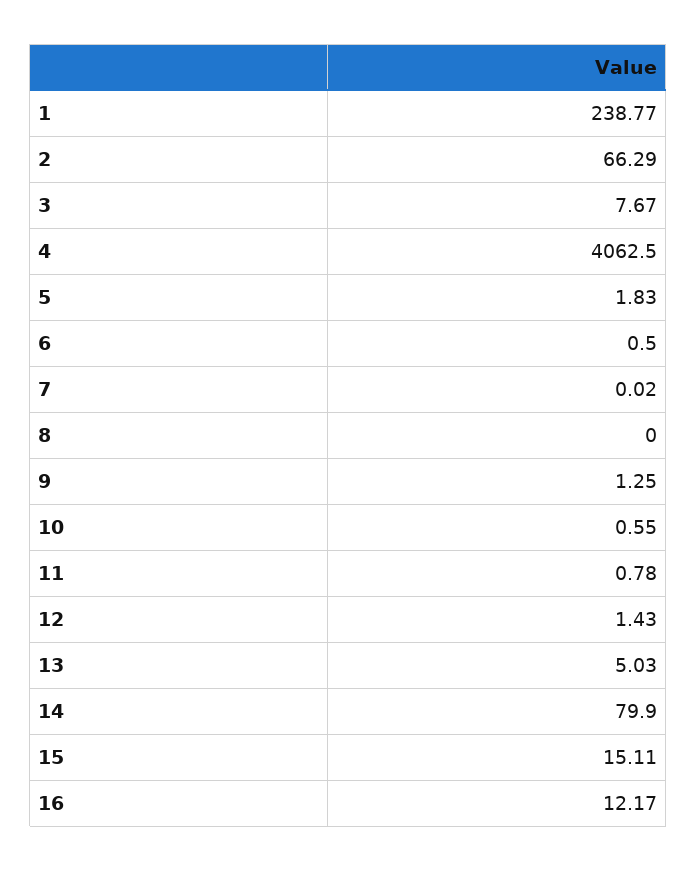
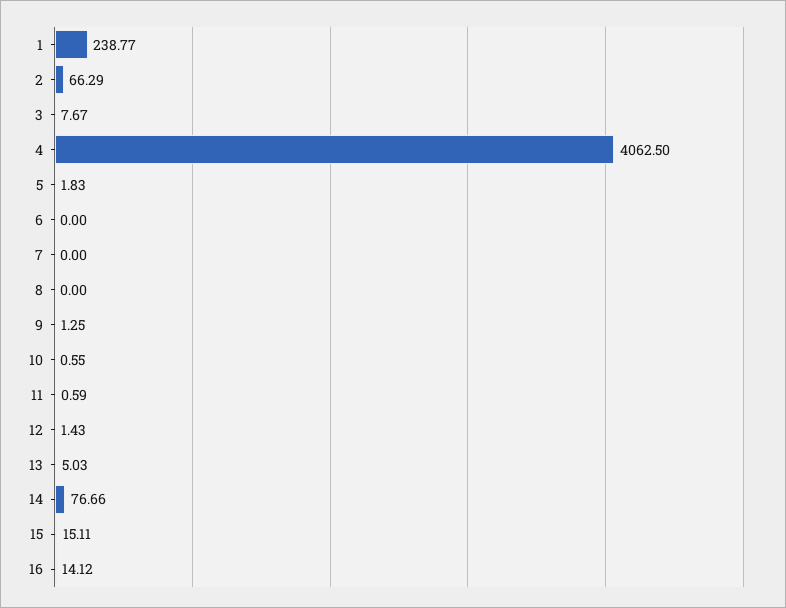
6: 0.5 -> 0
7: 0.02 -> 0
11: 0.78 -> 0.59
14: 79.9 -> 76.66
16: 12.17 -> 14.12

